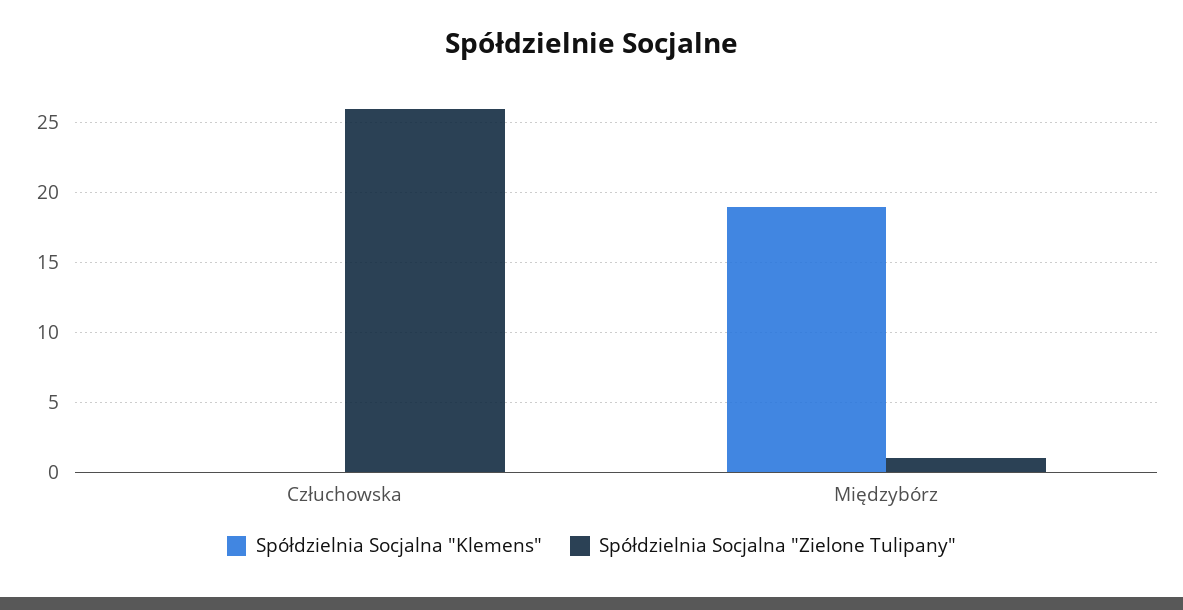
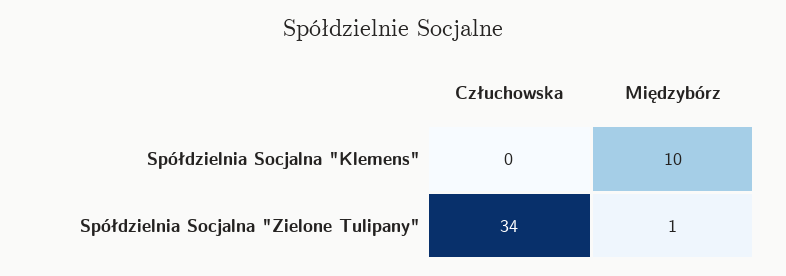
Spółdzielnia Socjalna "Zielone Tulipany", Człuchowska: 26 -> 34
Spółdzielnia Socjalna "Klemens", Międzybórz: 19 -> 10

